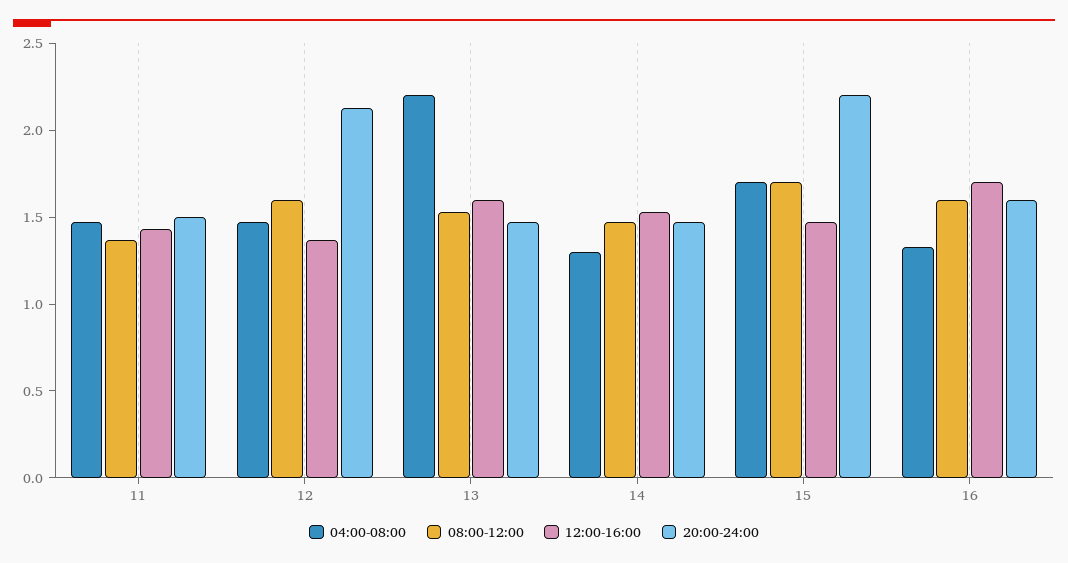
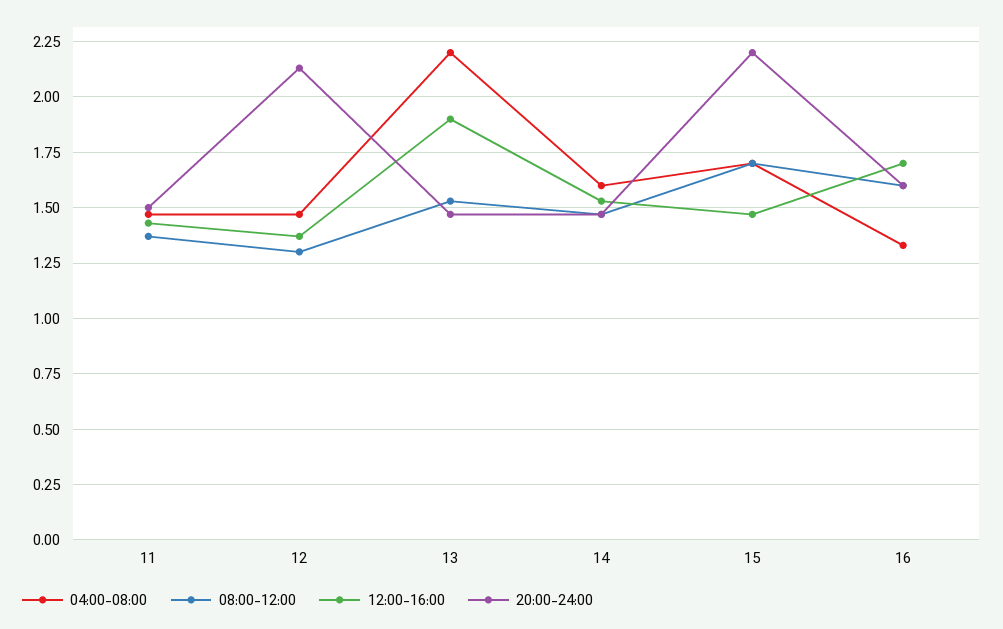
08:00-12:00, 12: 1.6 -> 1.3
12:00-16:00, 13: 1.6 -> 1.9
04:00-08:00, 14: 1.3 -> 1.6

